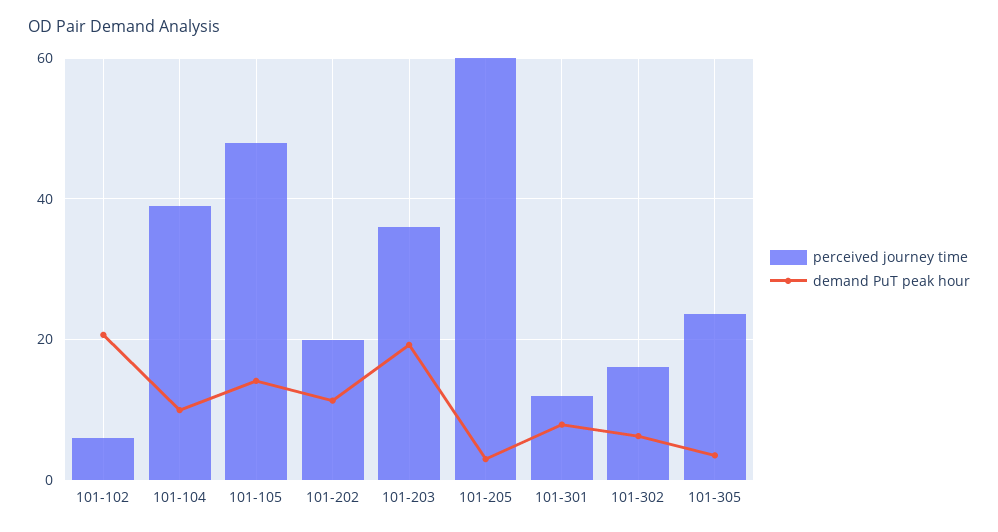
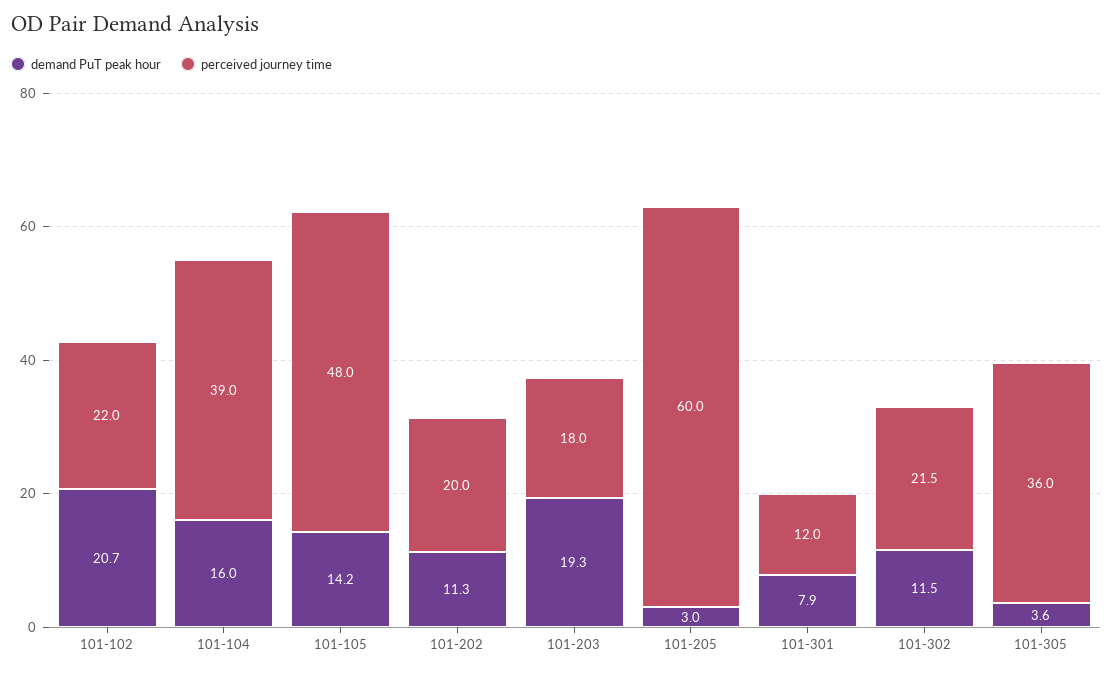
perceived journey time, 101-102: 6 -> 22
demand PuT peak hour, 101-104: 10 -> 16
perceived journey time, 101-203: 36 -> 18
perceived journey time, 101-302: 16 -> 21.5
demand PuT peak hour, 101-302: 6 -> 11.5
perceived journey time, 101-305: 24 -> 36

